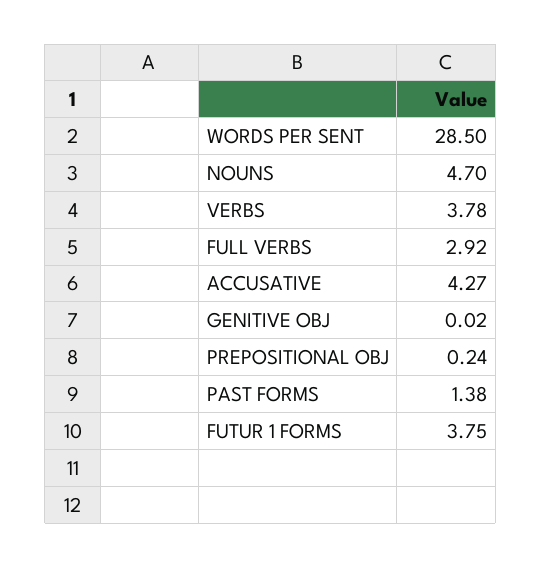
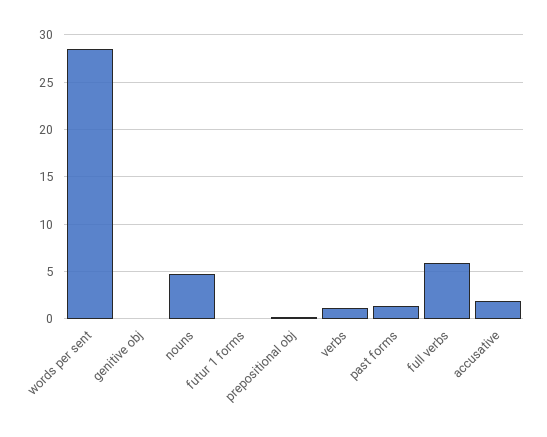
VERBS: 3.78 -> 1
FULL VERBS: 2.92 -> 6
ACCUSATIVE: 4.27 -> 2
FUTUR 1 FORMS: 3.75 -> 0

